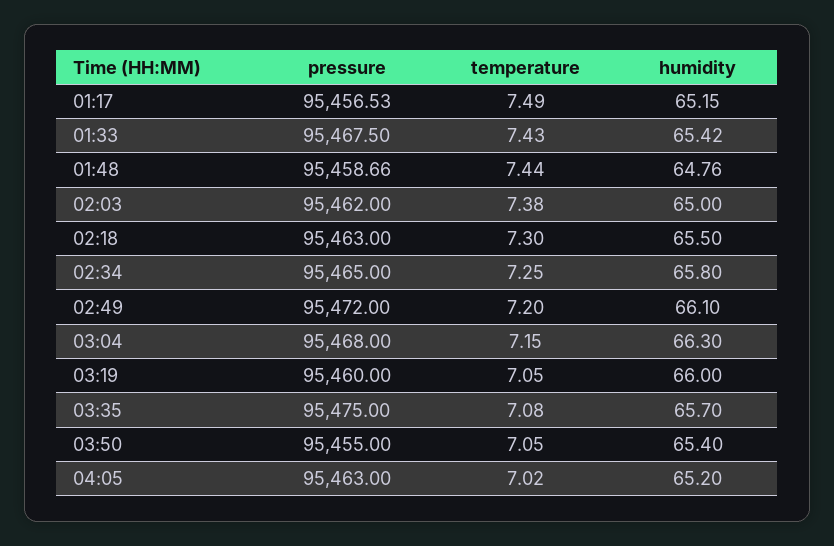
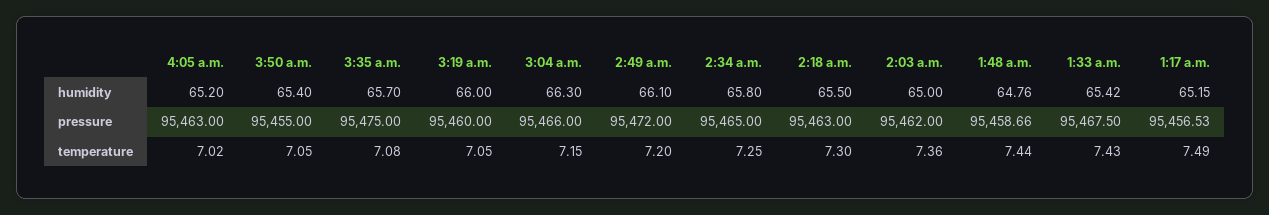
temperature, 02:03: 7.38 -> 7.36
pressure, 03:04: 95468 -> 95466

